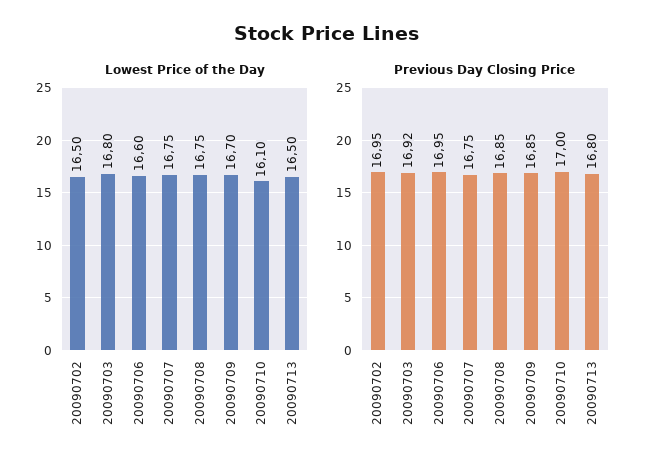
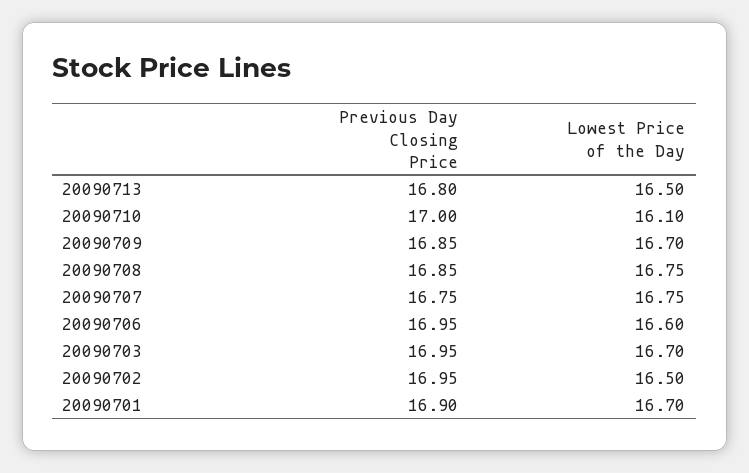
Lowest Price of the Day, 20090703: 16.8 -> 16.7
Previous Day Closing Price, 20090703: 16.92 -> 16.95
Previous Day Closing Price, 20090701: none -> 16.9
Lowest Price of the Day, 20090701: none -> 16.7

